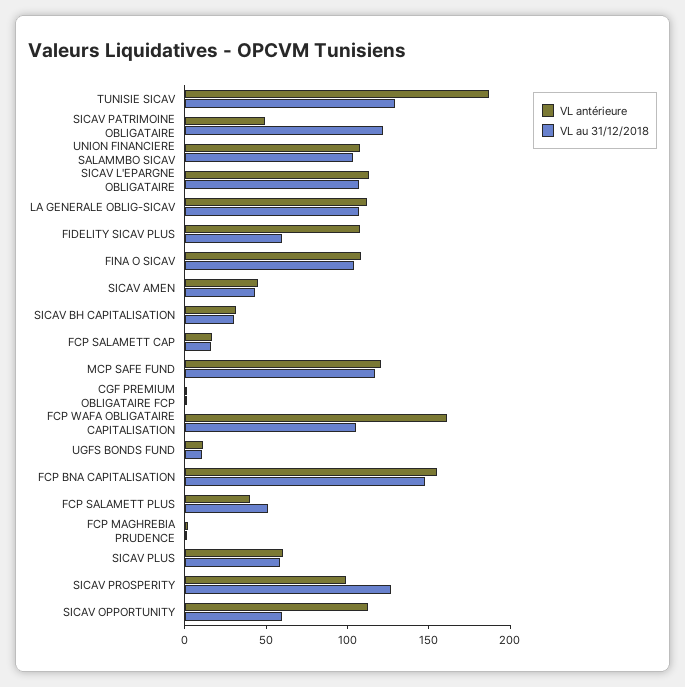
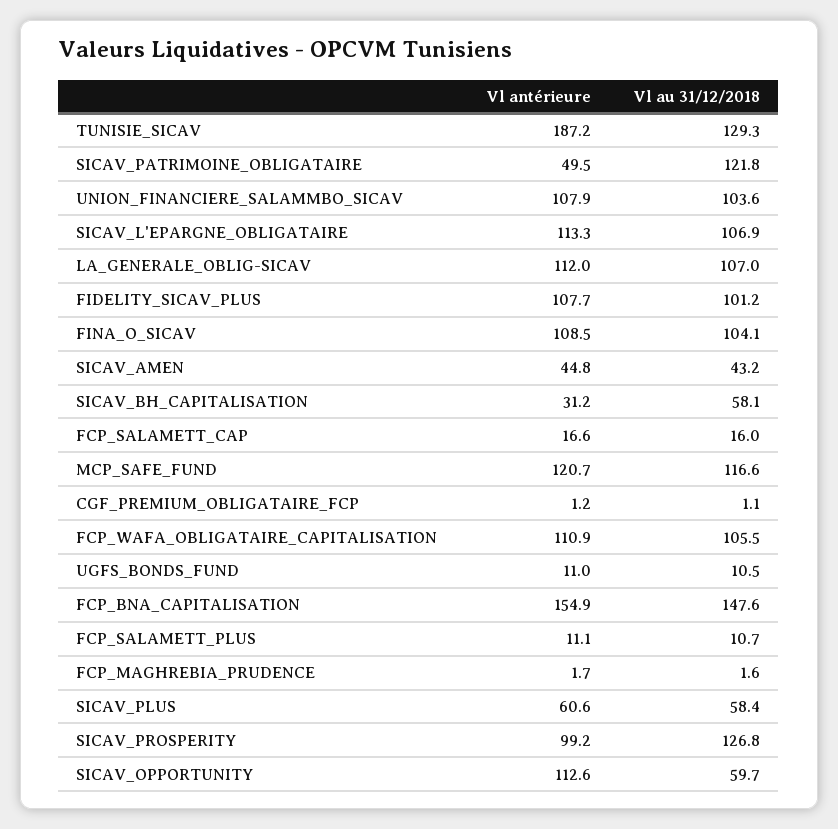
VL au 31/12/2018, FIDELITY SICAV PLUS: 60 -> 101.2
VL au 31/12/2018, SICAV BH CAPITALISATION: 30 -> 58.1
VL antérieure, FCP WAFA OBLIGATAIRE CAPITALISATION: 160 -> 110.9
VL antérieure, FCP SALAMETT PLUS: 40 -> 11.1
VL au 31/12/2018, FCP SALAMETT PLUS: 50 -> 10.7

